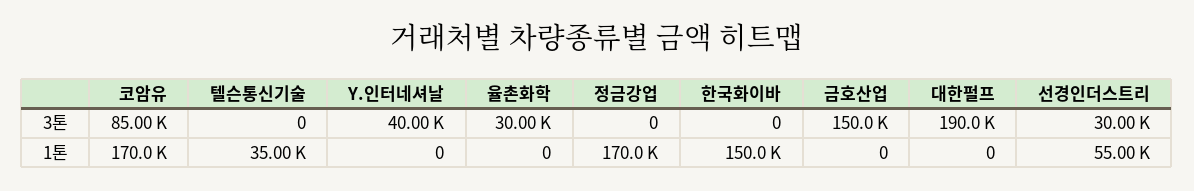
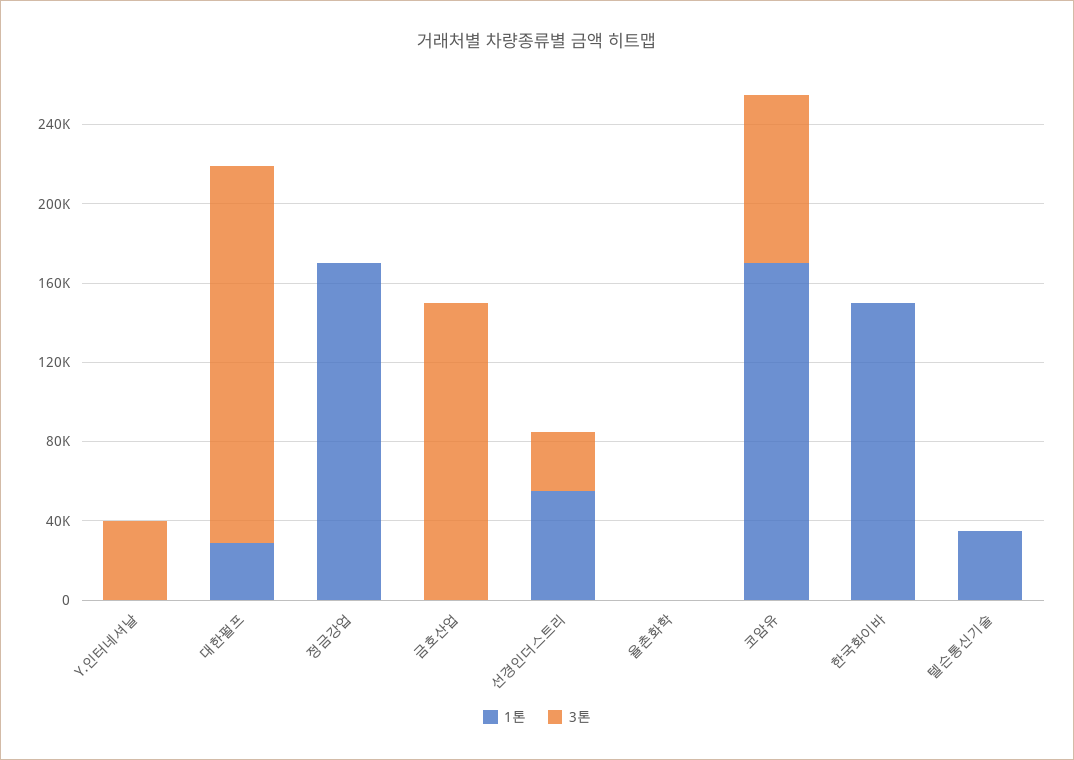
3톤, 율촌화학: 30000 -> 0
1톤, 대한펄프: 0 -> 30000

